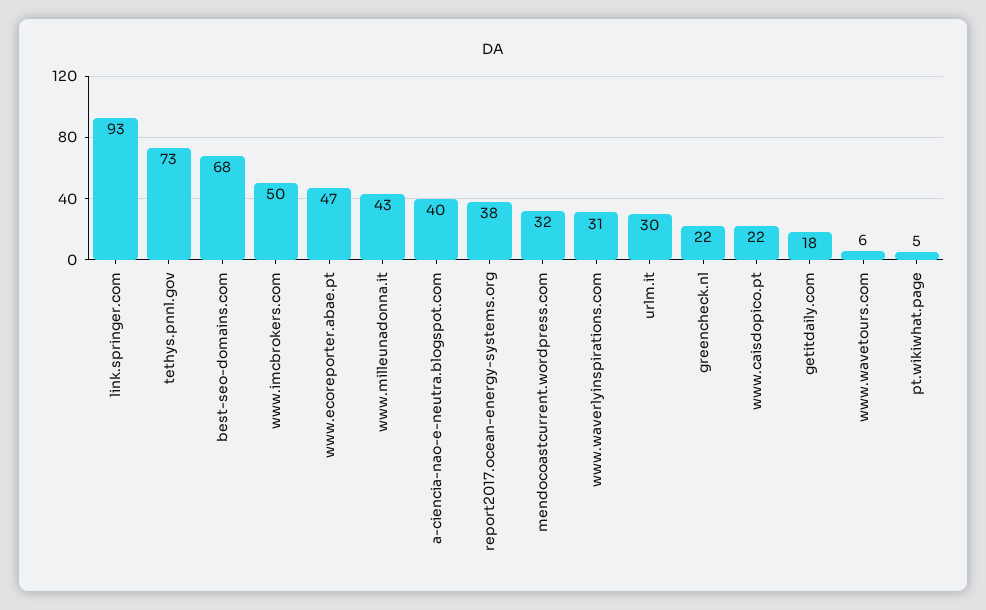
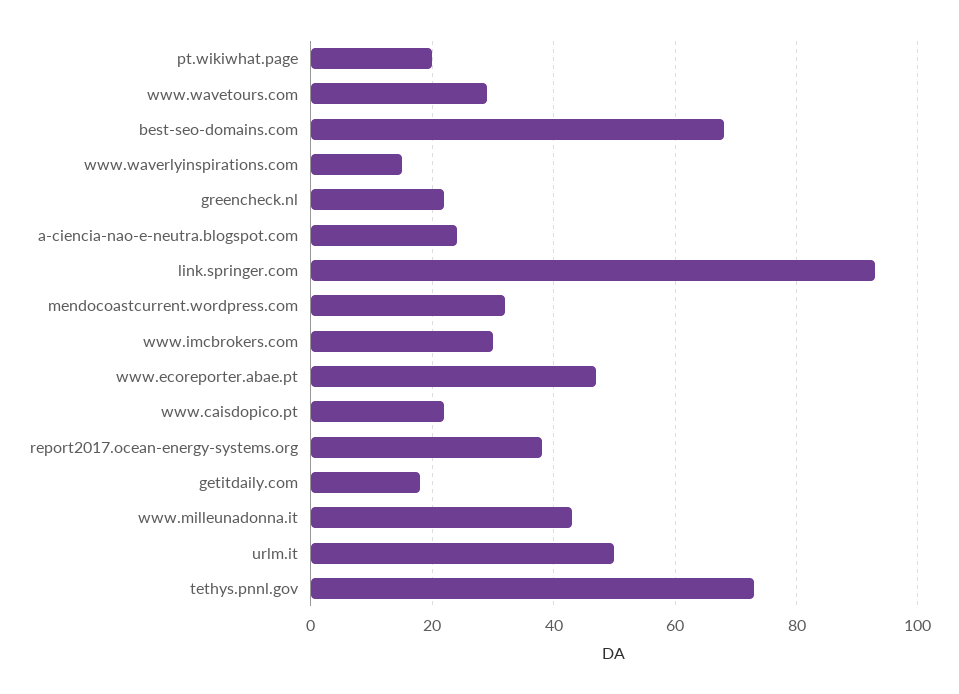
www.imcbrokers.com: 50 -> 30
a-ciencia-nao-e-neutra.blogspot.com: 40 -> 25
www.waverlyinspirations.com: 31 -> 15
urlm.it: 30 -> 50
www.wavetours.com: 6 -> 30
pt.wikiwhat.page: 5 -> 20

